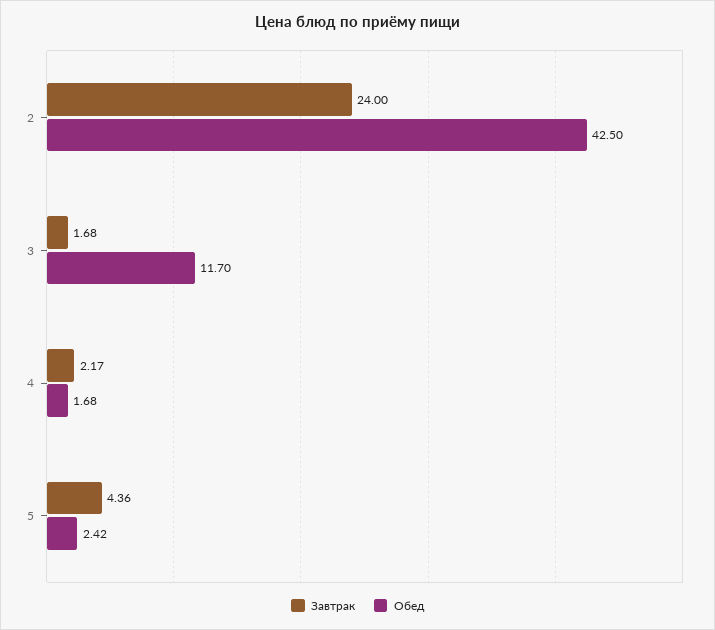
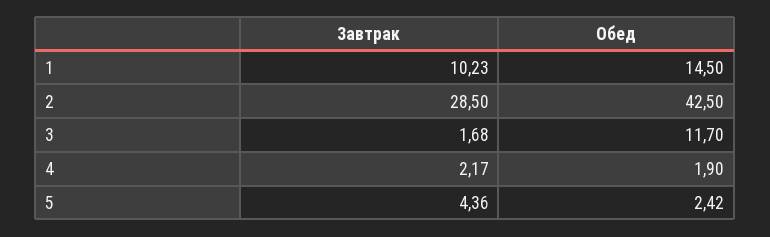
Завтрак, 2: 24 -> 28.5
Обед, 4: 1.68 -> 1.9
Завтрак, 1: none -> 10.23
Обед, 1: none -> 14.5

